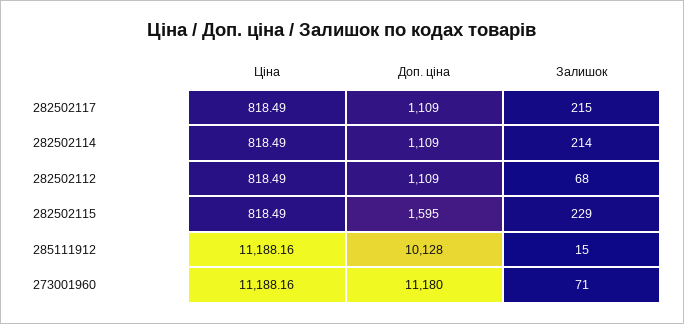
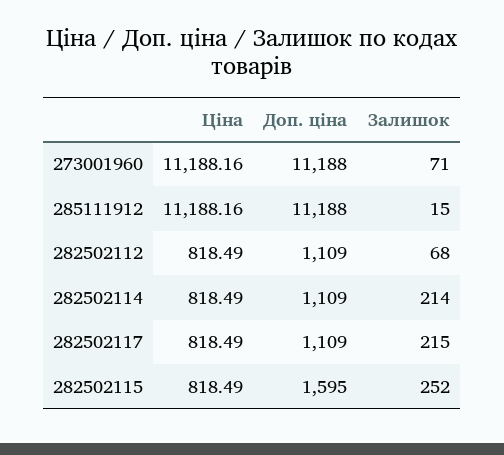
Залишок, 282502115: 229 -> 252
Доп. ціна, 285111912: 10128 -> 11188
Доп. ціна, 273001960: 11180 -> 11188

